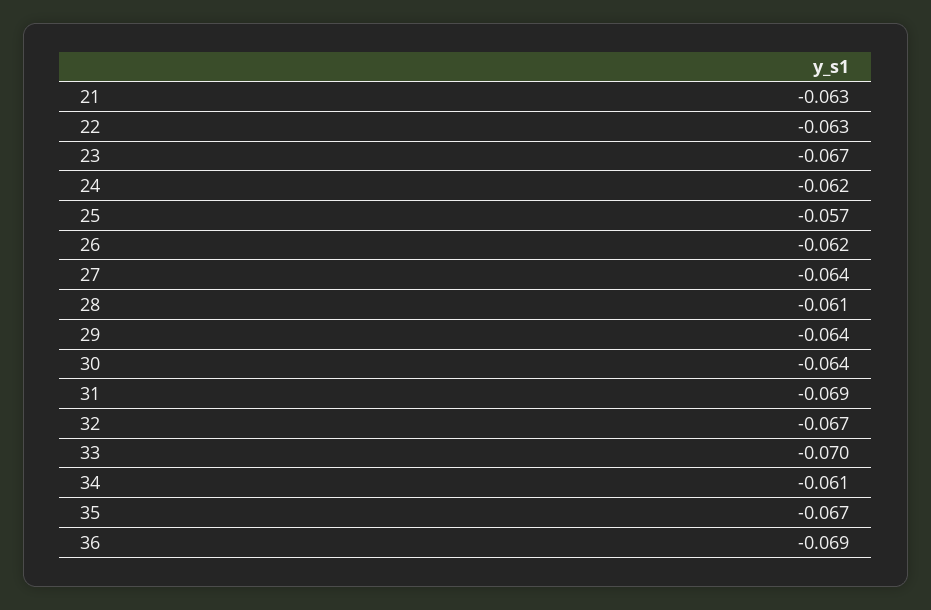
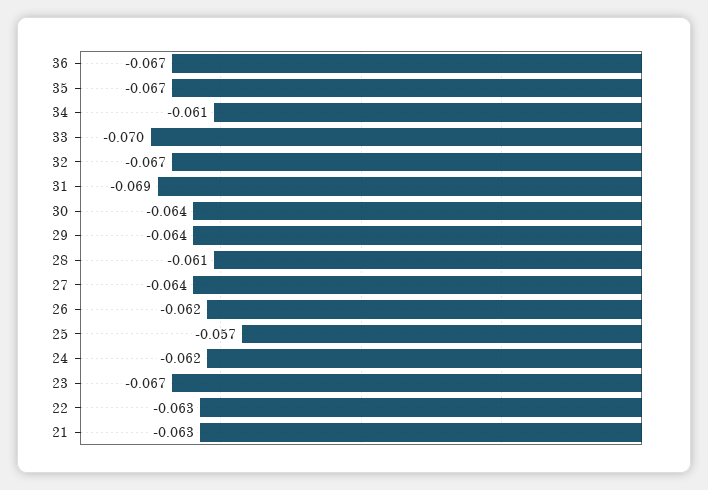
36: -0.069 -> -0.067

